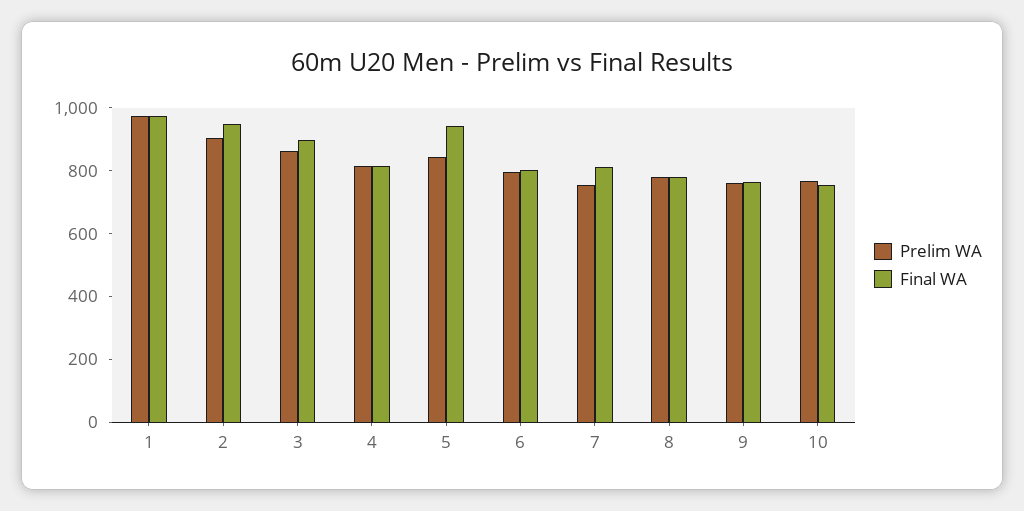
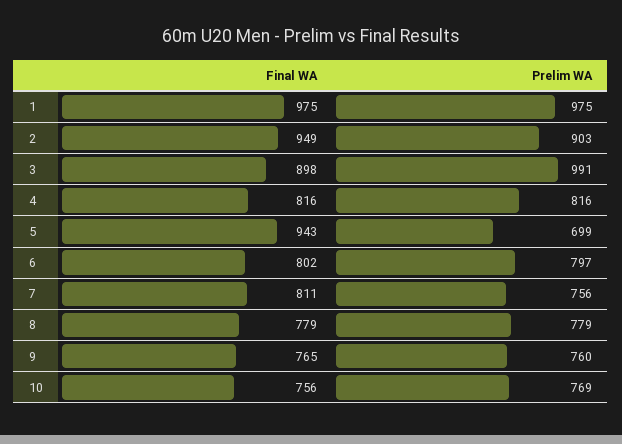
Prelim WA, 3: 850 -> 991
Prelim WA, 5: 850 -> 699

